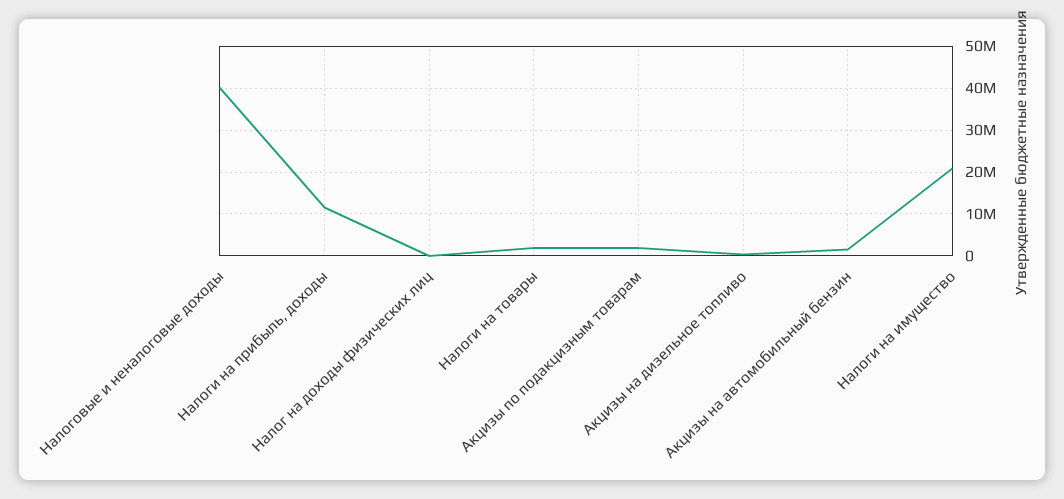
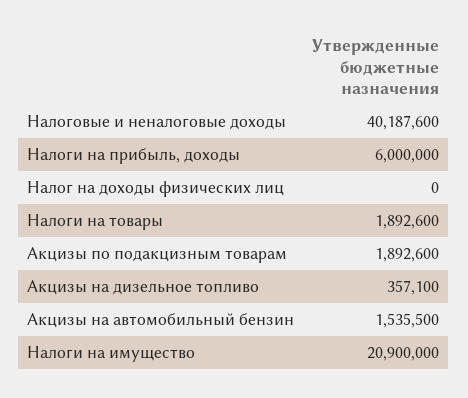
Налоги на прибыль, доходы: 12000000 -> 6000000

